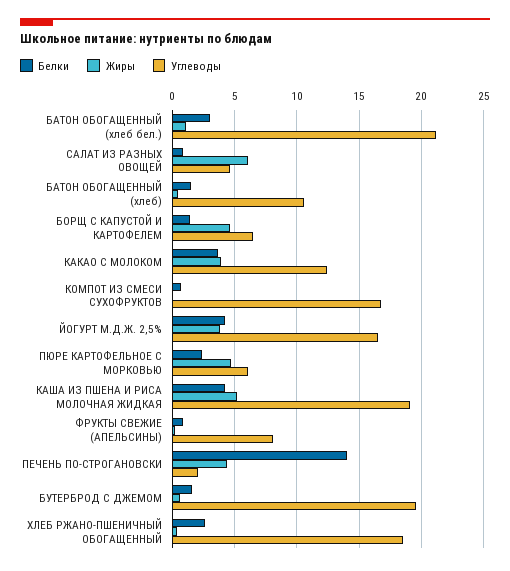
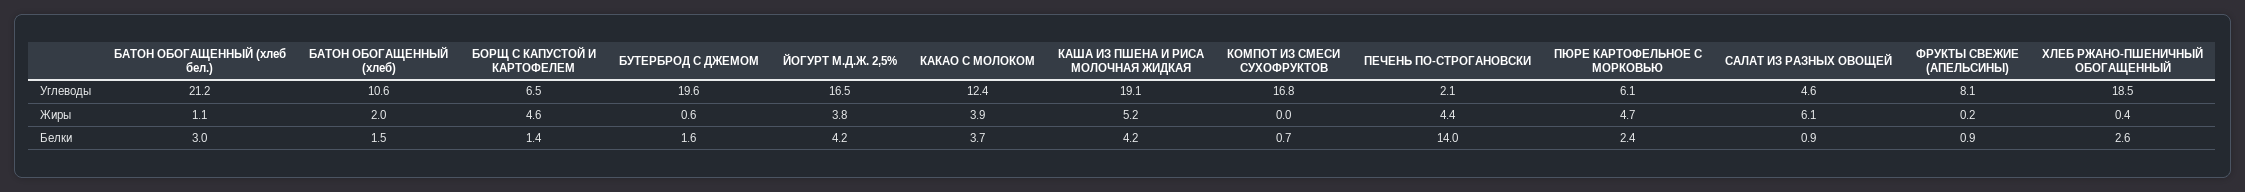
Жиры, БАТОН ОБОГАЩЕННЫЙ (хлеб): 0.5 -> 2

